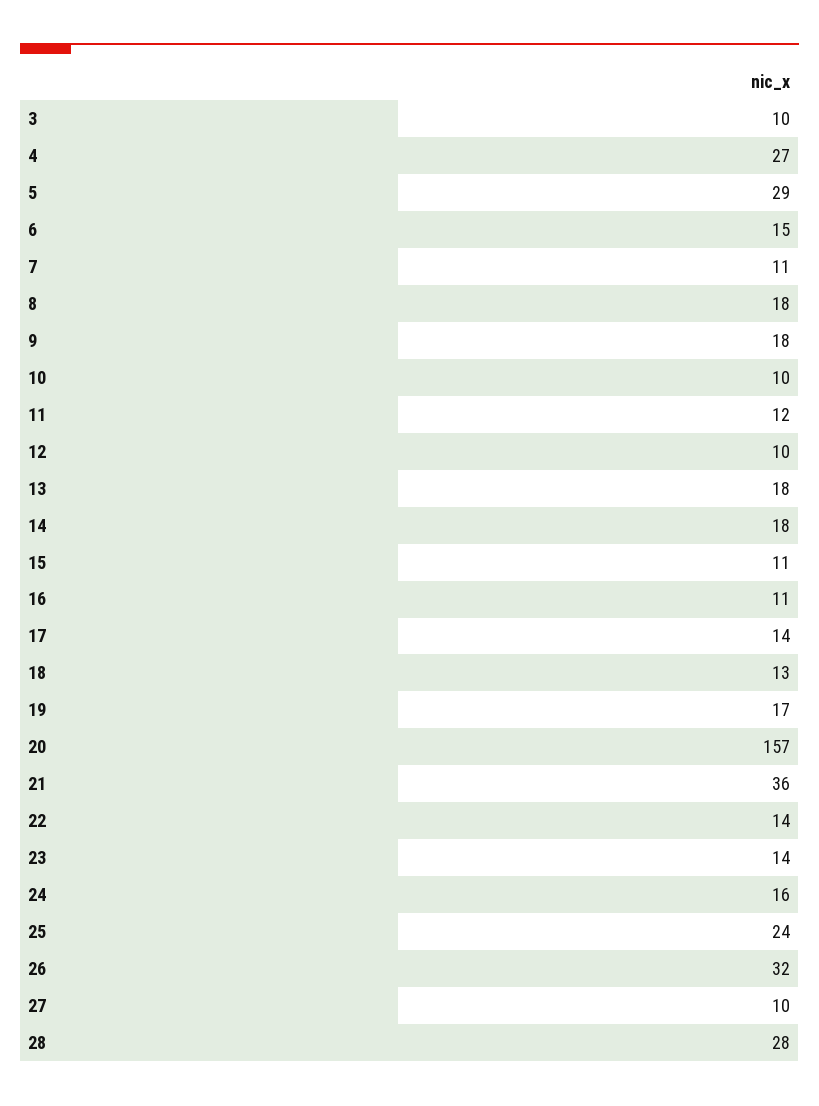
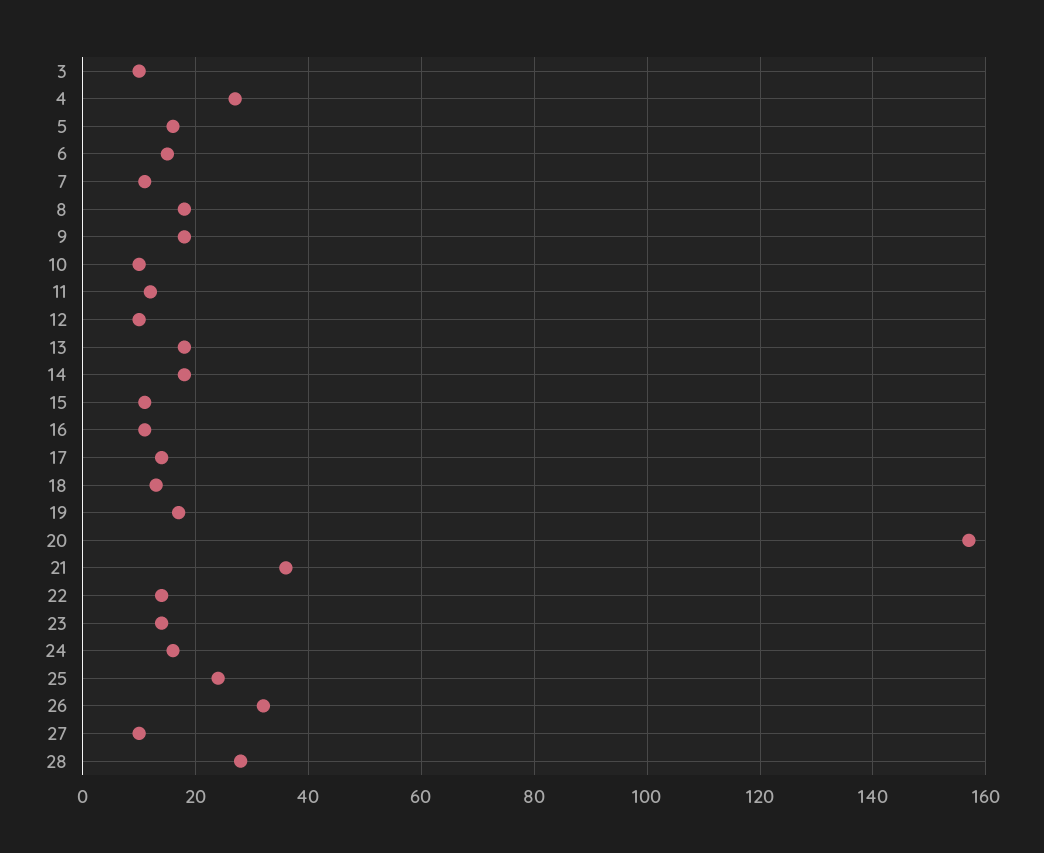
5: 29 -> 15

